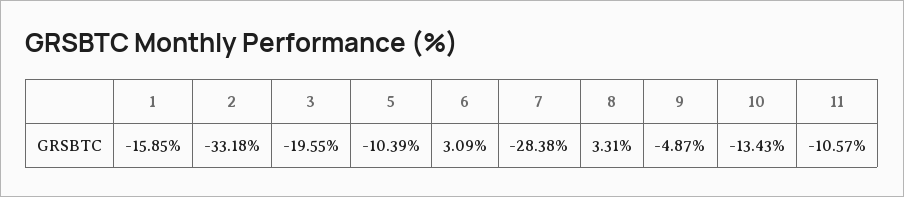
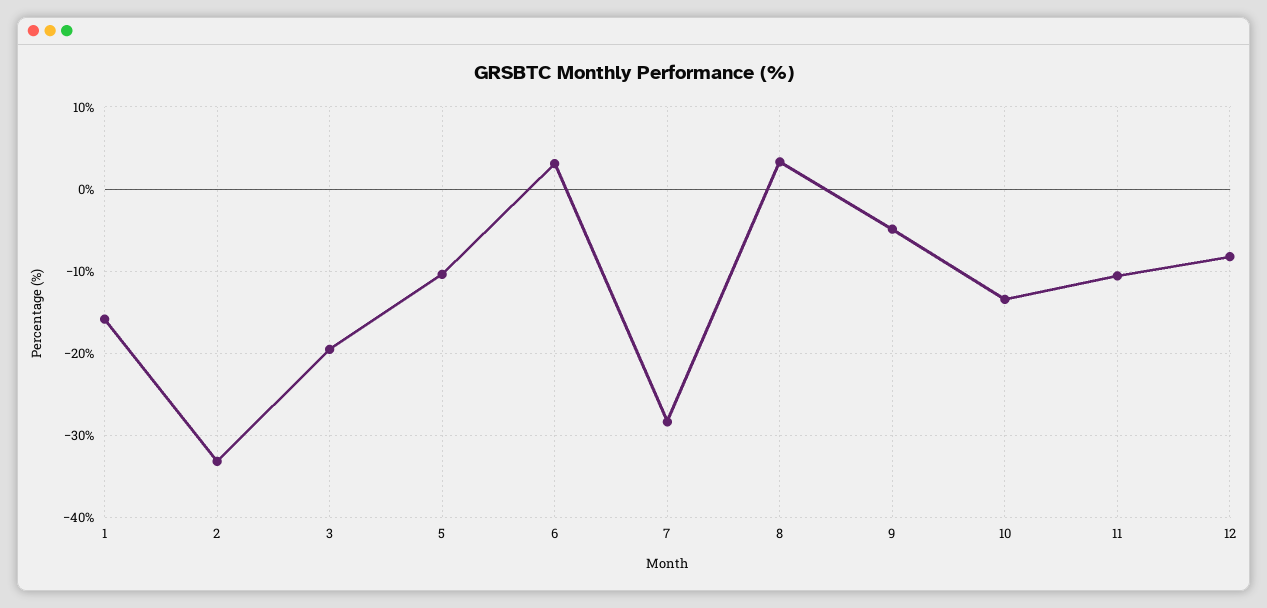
12: none -> -8

